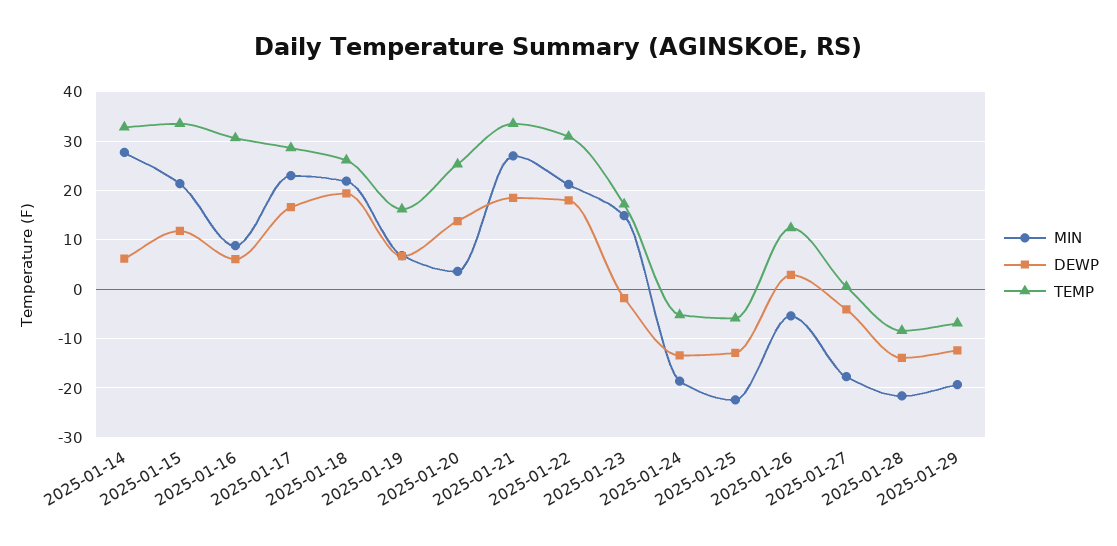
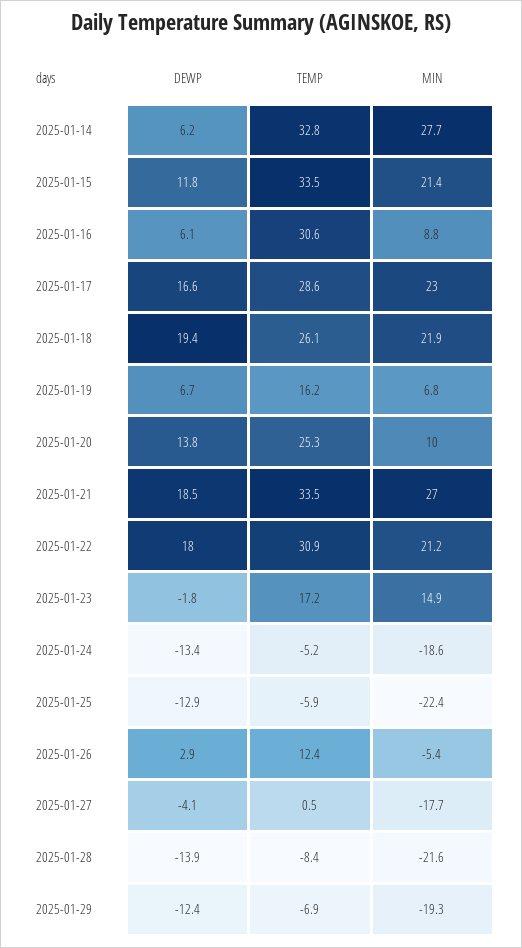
MIN, 2025-01-20: 4 -> 10

